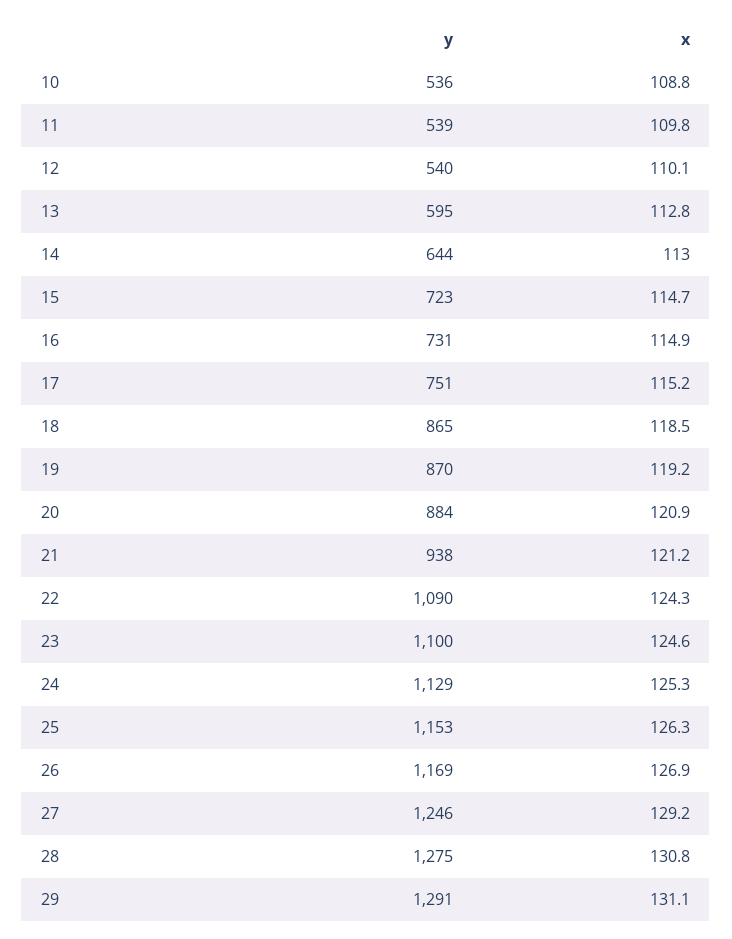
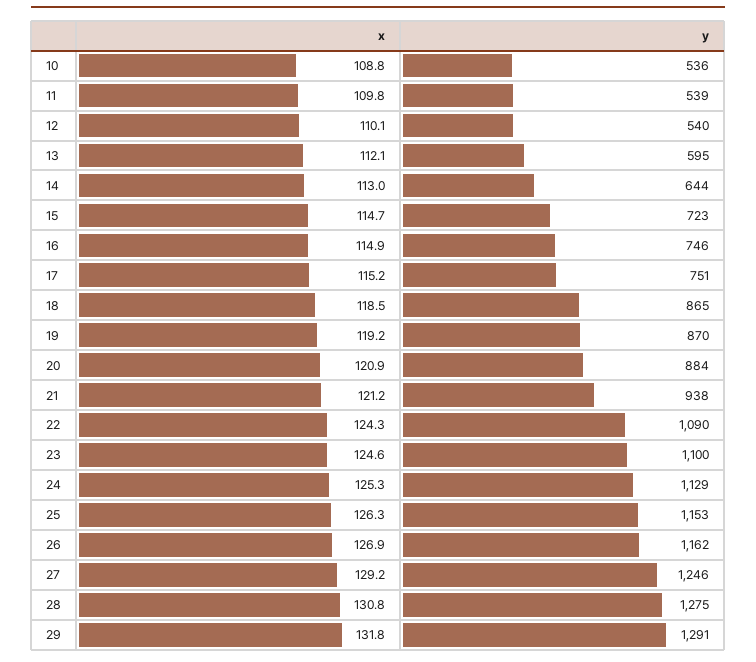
x, 13: 112.8 -> 112.1
y, 16: 731 -> 746
y, 26: 1169 -> 1162
x, 29: 131.1 -> 131.8

